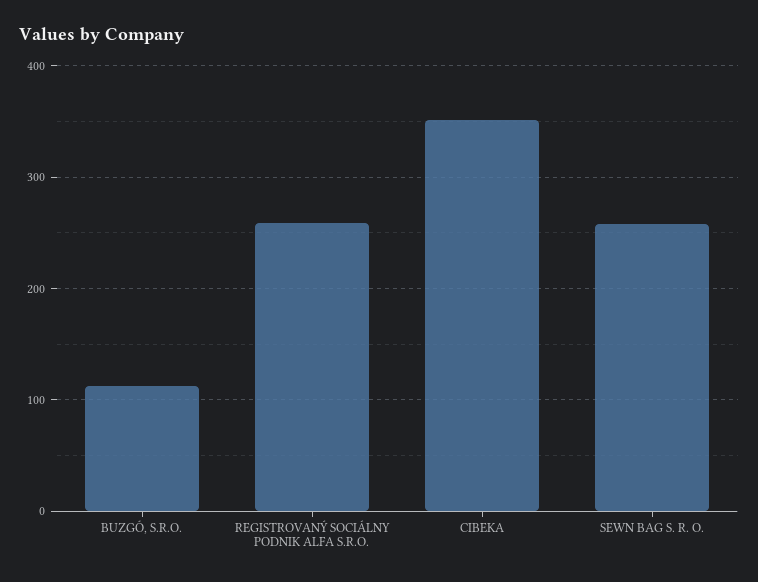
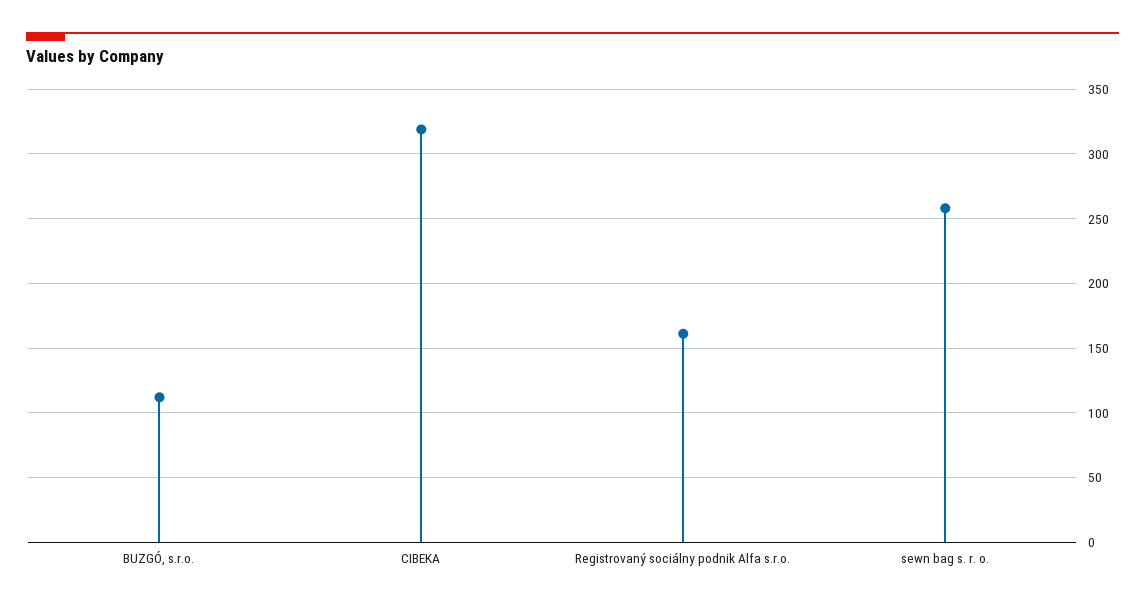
REGISTROVANÝ SOCIÁLNY PODNIK ALFA S.R.O.: 260 -> 160
CIBEKA: 350 -> 320

